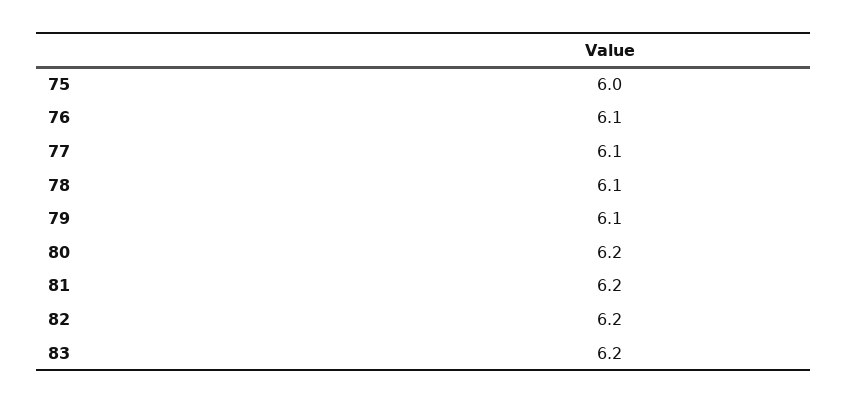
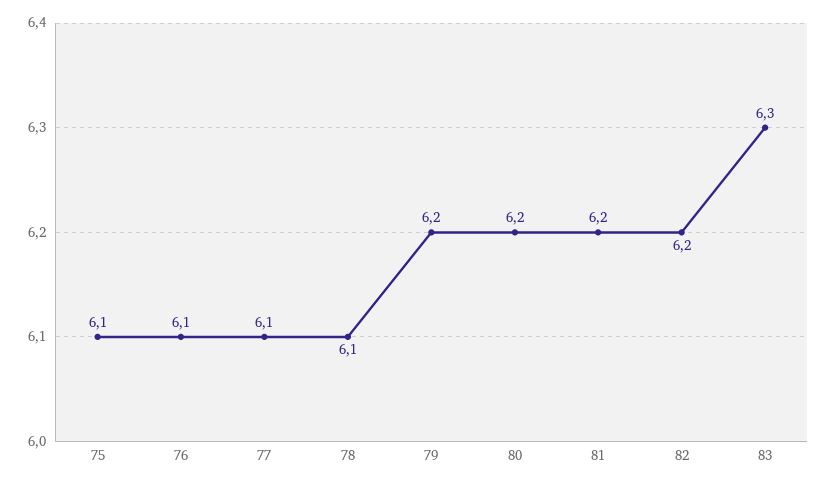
75: 6 -> 6.1
79: 6.1 -> 6.2
83: 6.2 -> 6.3

